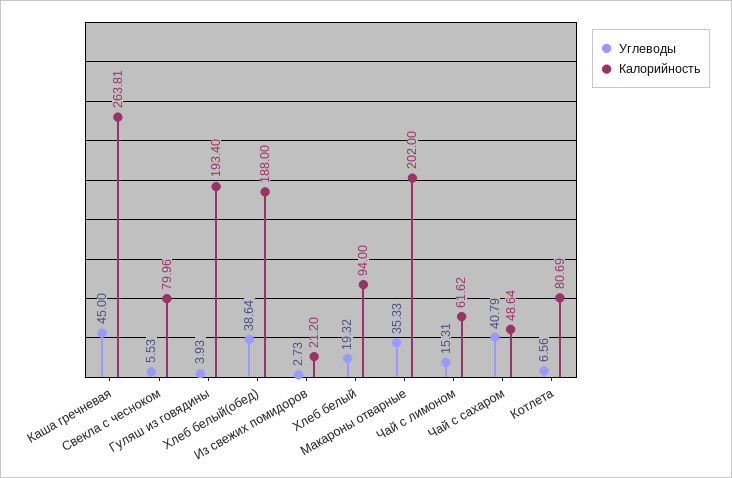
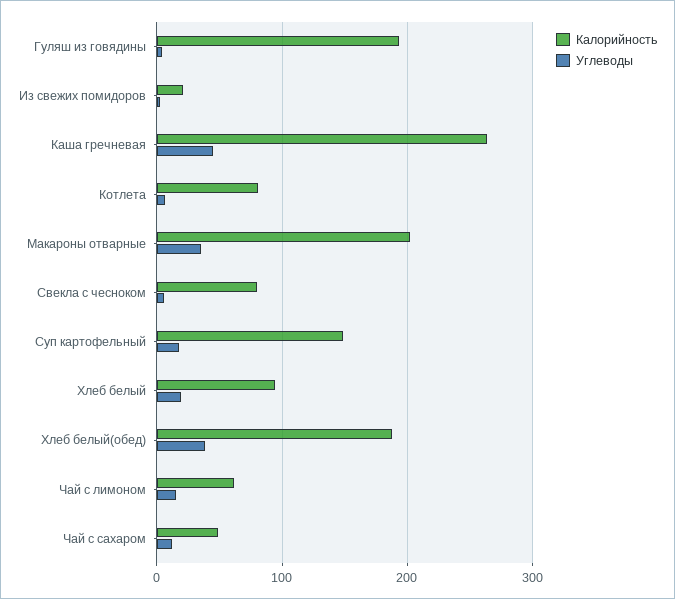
Углеводы, Чай с сахаром: 40.79 -> 10
Калорийность, Суп картофельный: none -> 150
Углеводы, Суп картофельный: none -> 20

